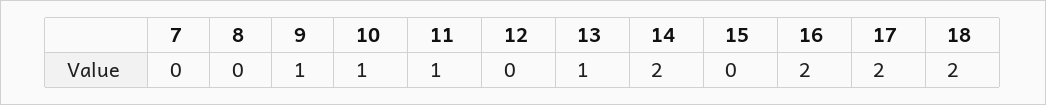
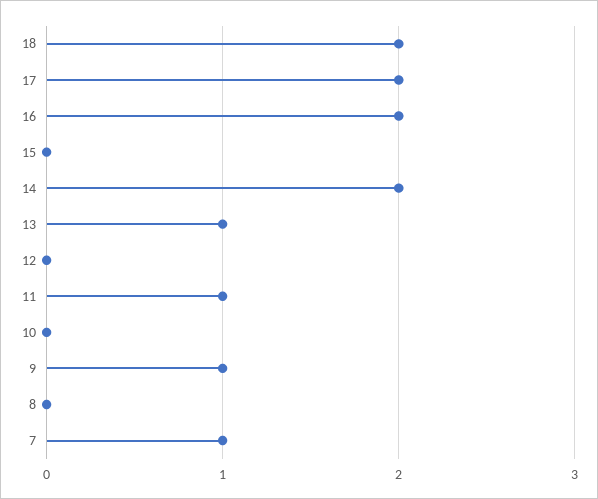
7: 0 -> 1
10: 1 -> 0

